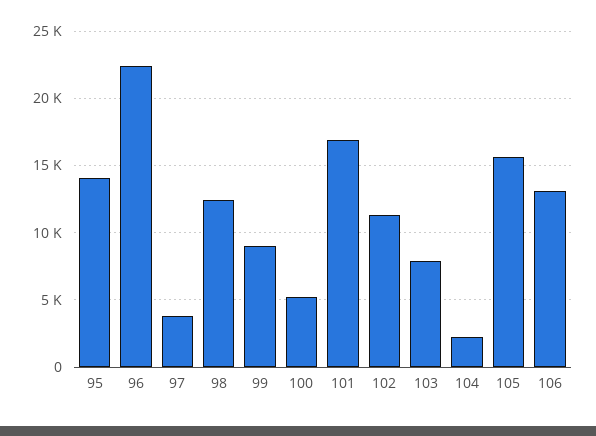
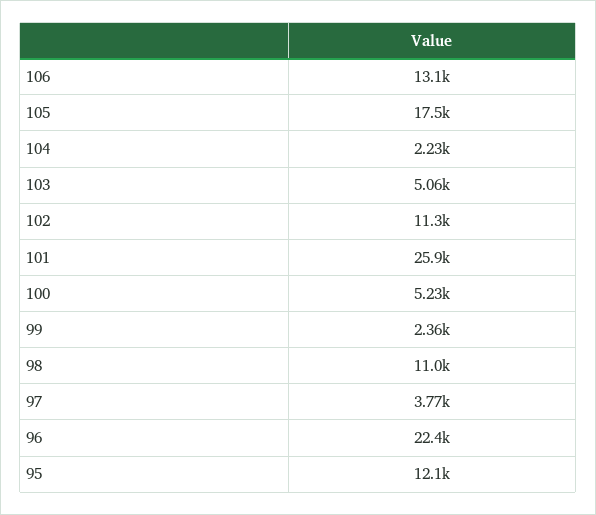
95: 14000 -> 12100
98: 12500 -> 11000
99: 9000 -> 2360
101: 17000 -> 25900
103: 8000 -> 5060
105: 15500 -> 17500

